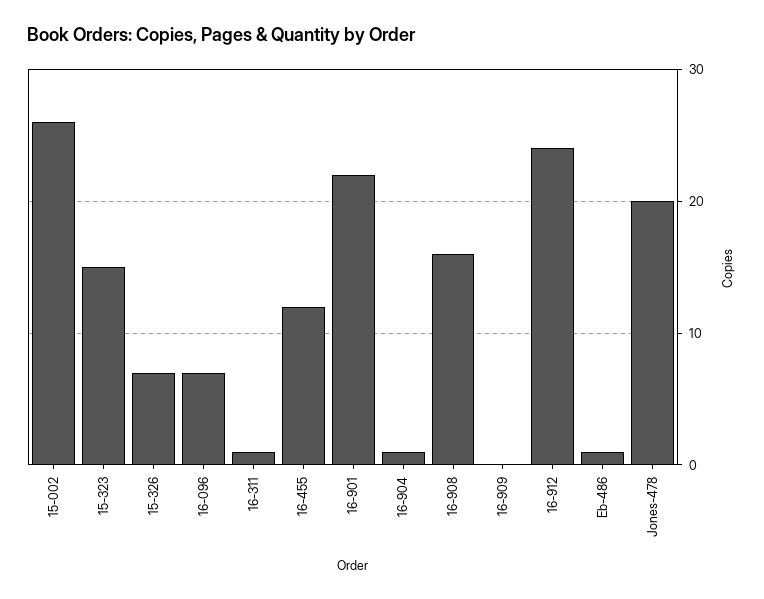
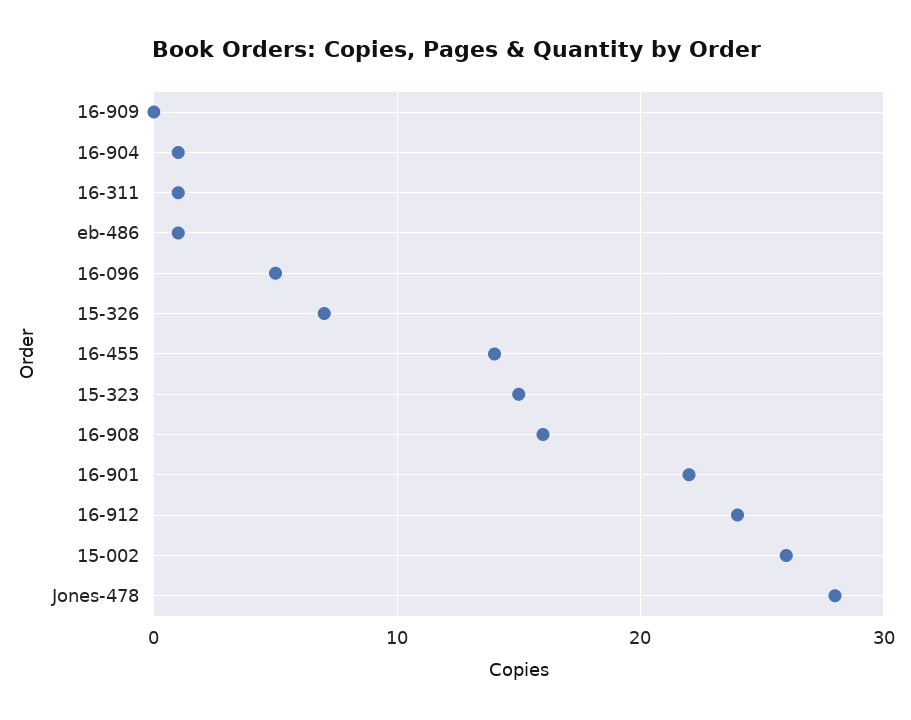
16-096: 7 -> 5
16-455: 12 -> 14
Jones-478: 20 -> 28

